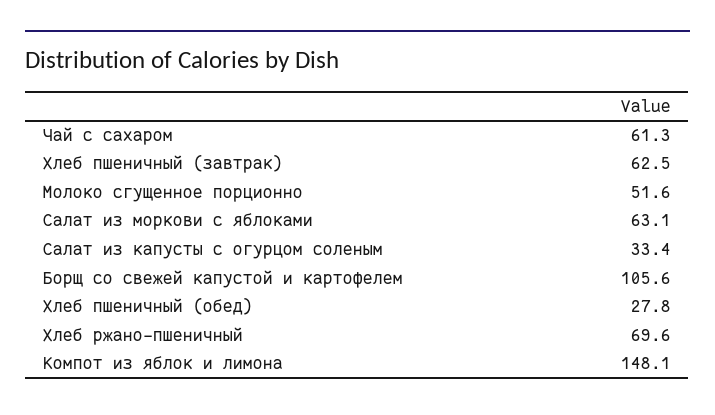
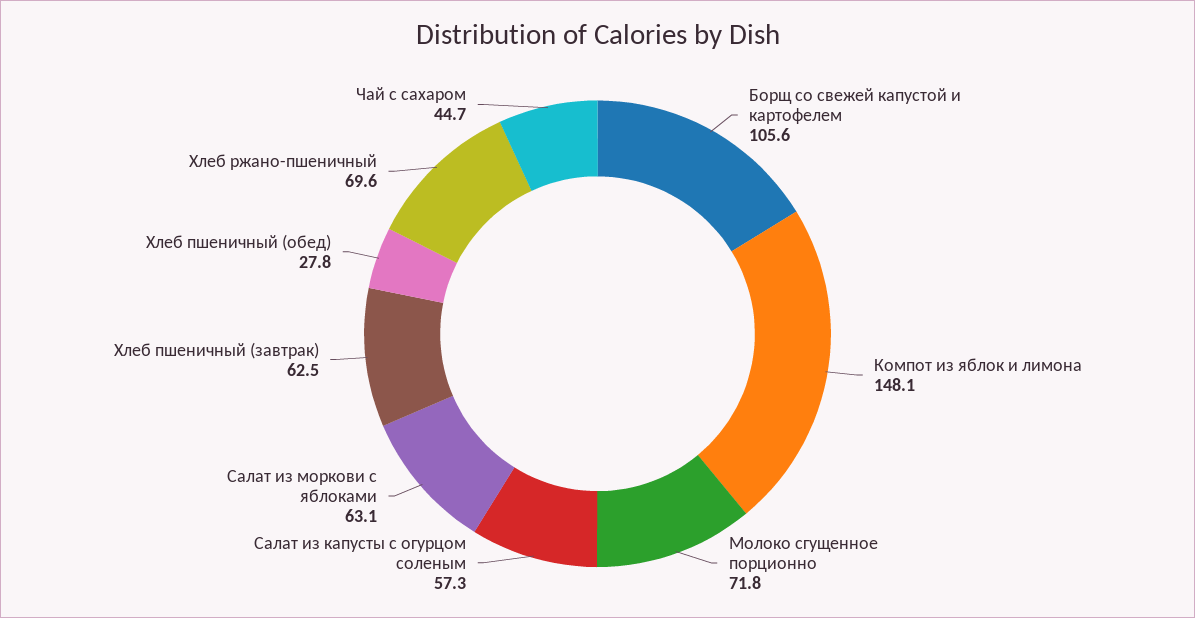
Чай с сахаром: 61.3 -> 44.7
Молоко сгущенное порционно: 51.6 -> 71.8
Салат из капусты с огурцом соленым: 33.4 -> 57.3

